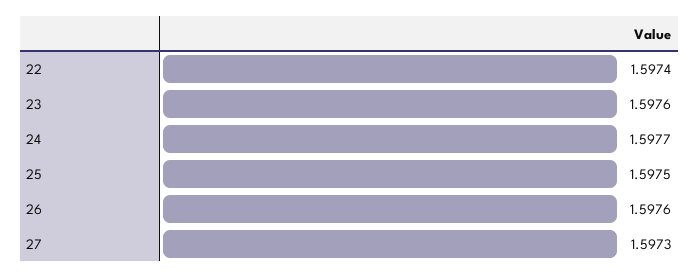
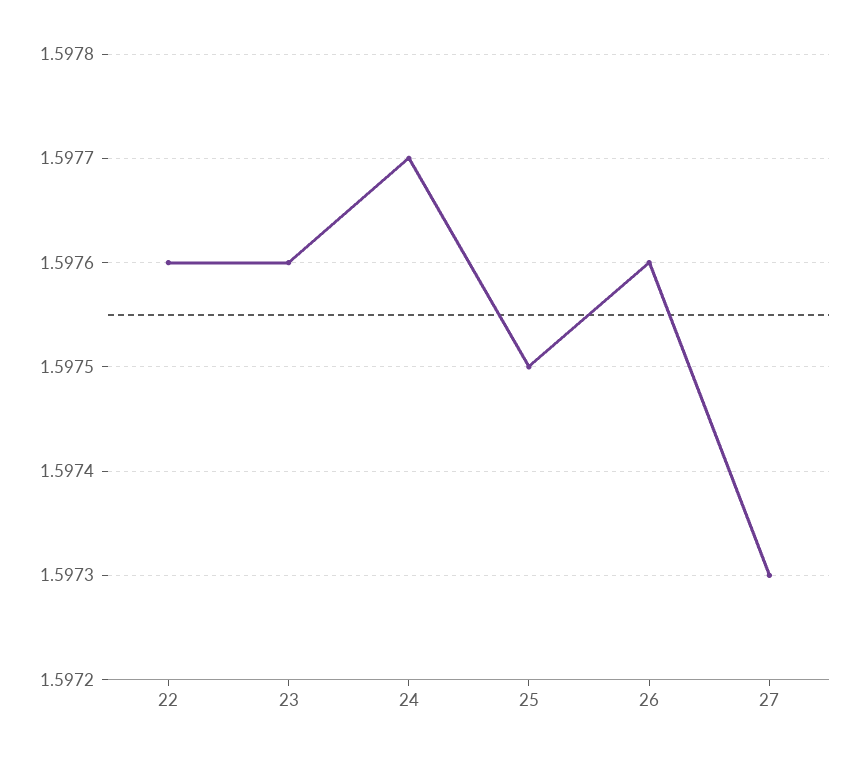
22: 1.5974 -> 1.5976

